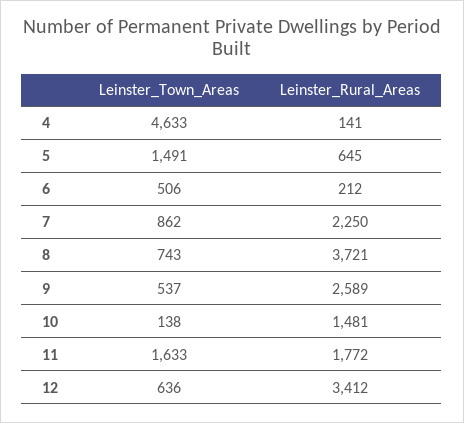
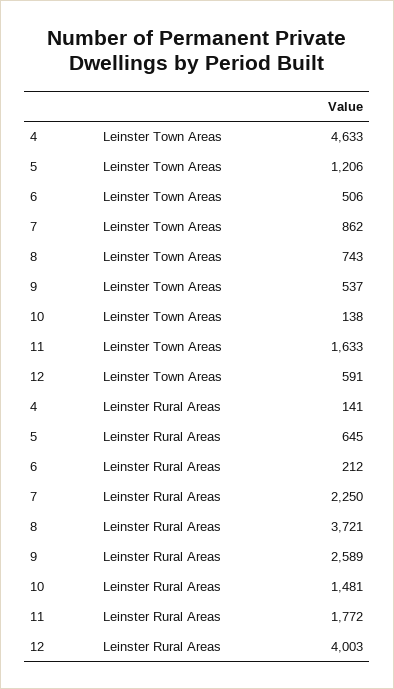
Leinster_Town_Areas, 5: 1491 -> 1206
Leinster_Town_Areas, 12: 636 -> 591
Leinster_Rural_Areas, 12: 3412 -> 4003

